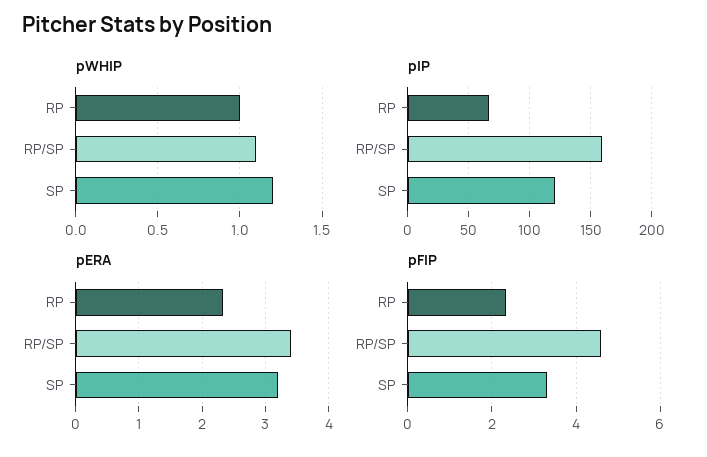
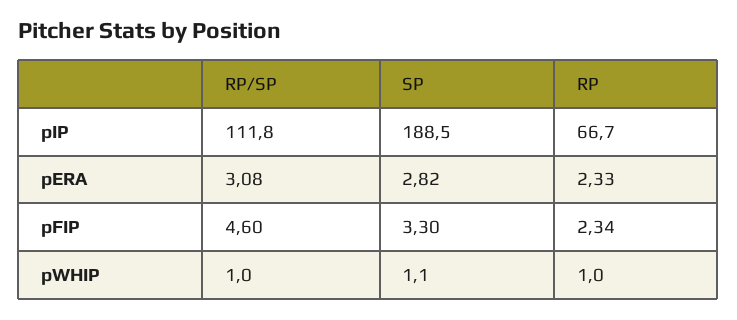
pWHIP, RP/SP: 1.1 -> 1
pWHIP, SP: 1.2 -> 1.1
pIP, RP/SP: 160 -> 111.8
pIP, SP: 120 -> 188.5
pERA, RP/SP: 3.4 -> 3.08
pERA, SP: 3.2 -> 2.82

